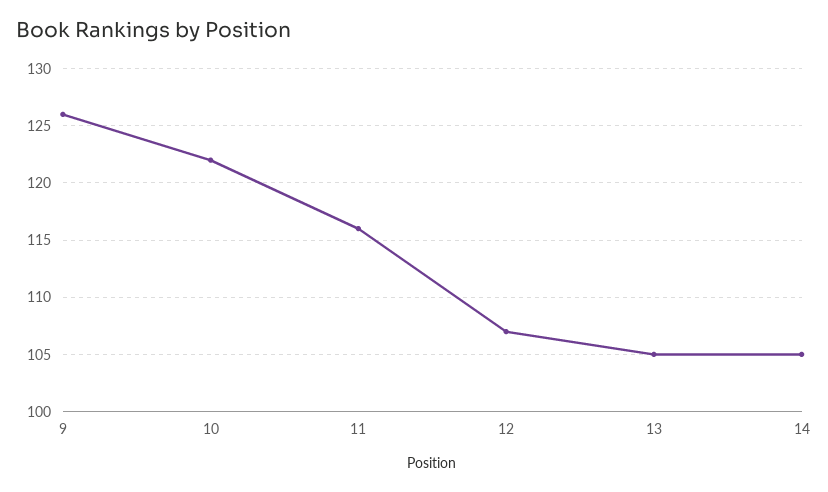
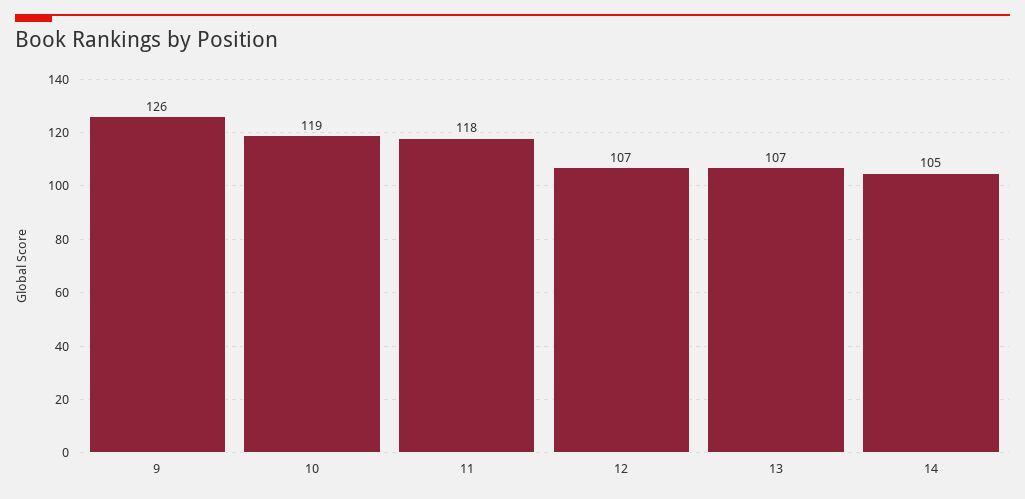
10: 122 -> 119
11: 116 -> 118
13: 105 -> 107

